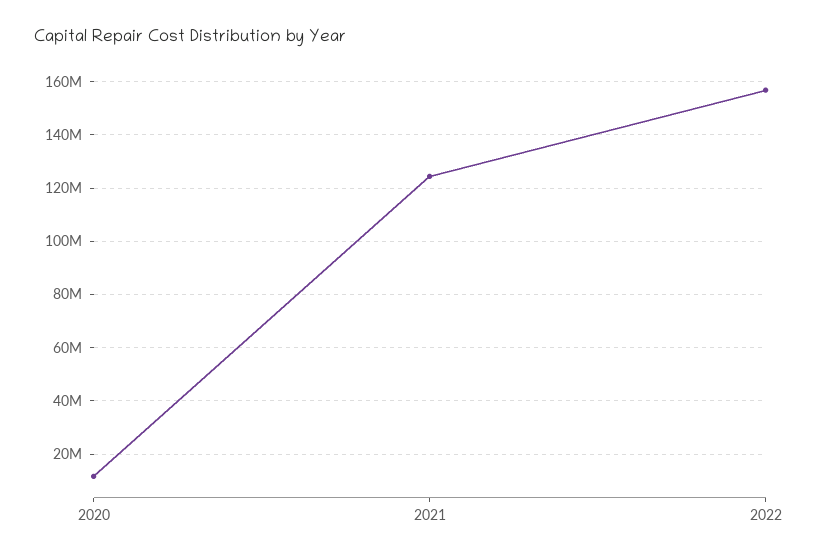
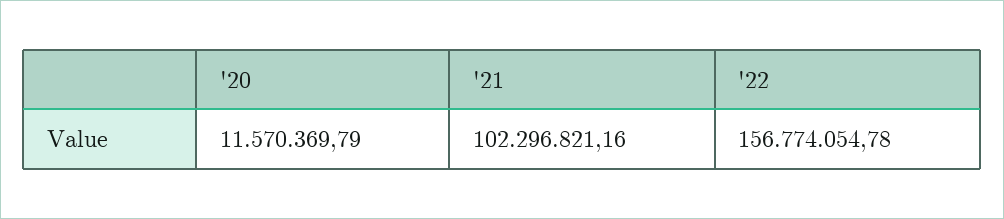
2021: 125000000 -> 102296821.16

